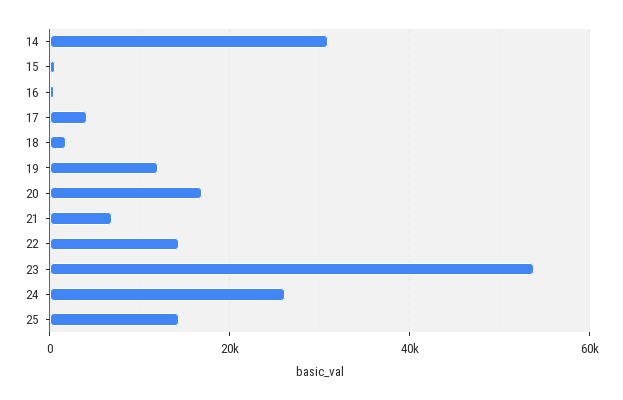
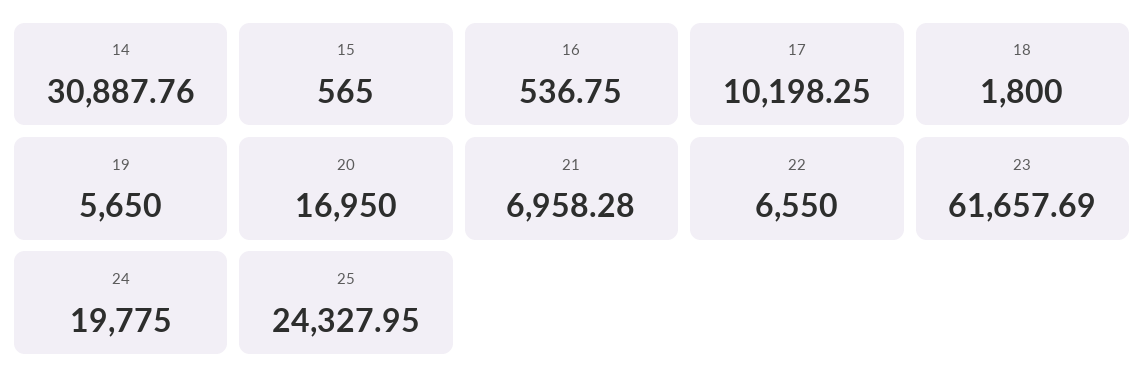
17: 4000 -> 10198.25
19: 12000 -> 5650
22: 14000 -> 6550
23: 54000 -> 61657.69
24: 26000 -> 19775
25: 14000 -> 24327.95

